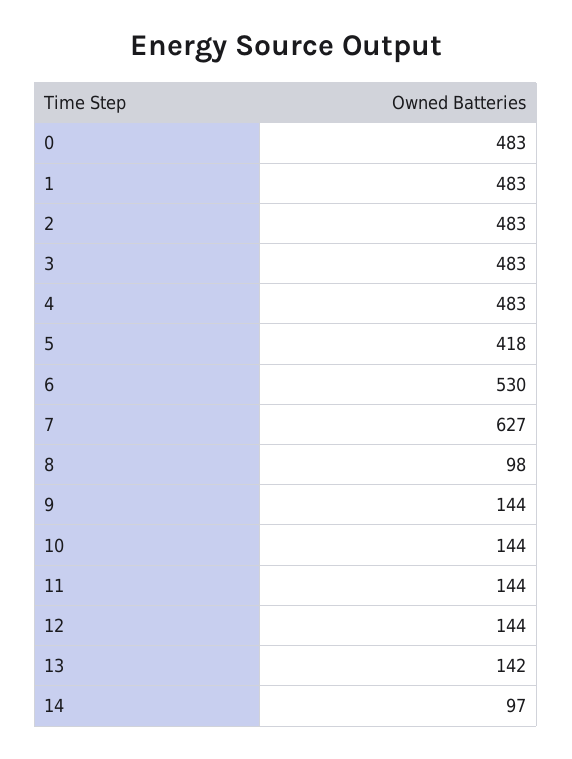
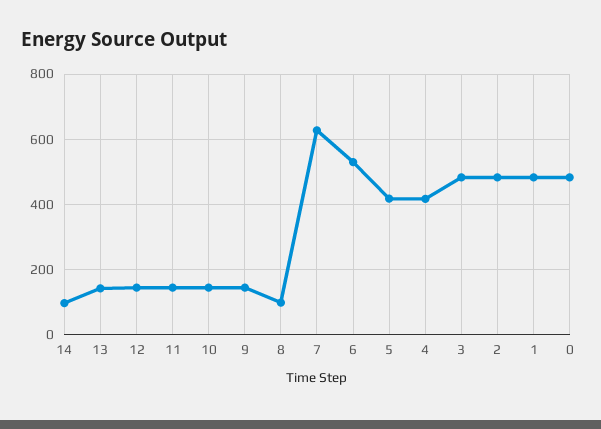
4: 483 -> 420

